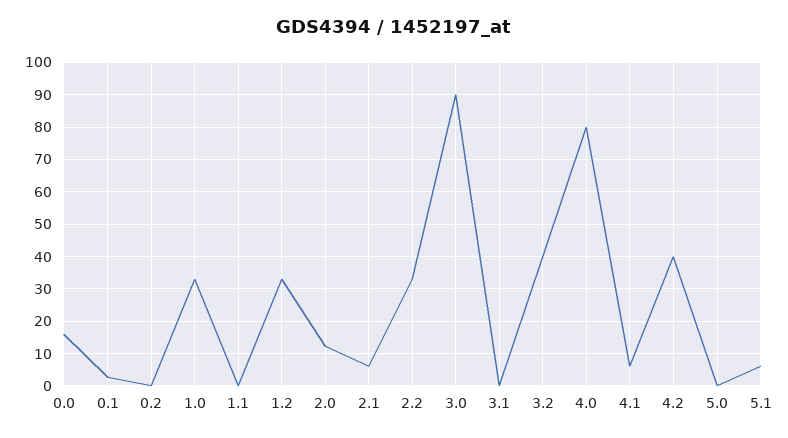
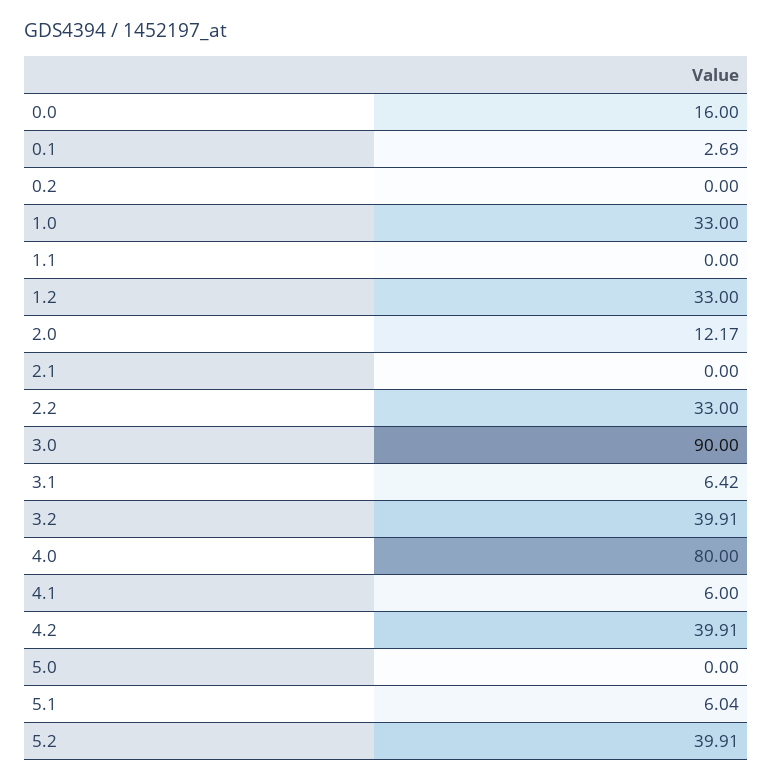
2.1: 6 -> 0
3.1: 0 -> 6.42
5.2: none -> 39.91

